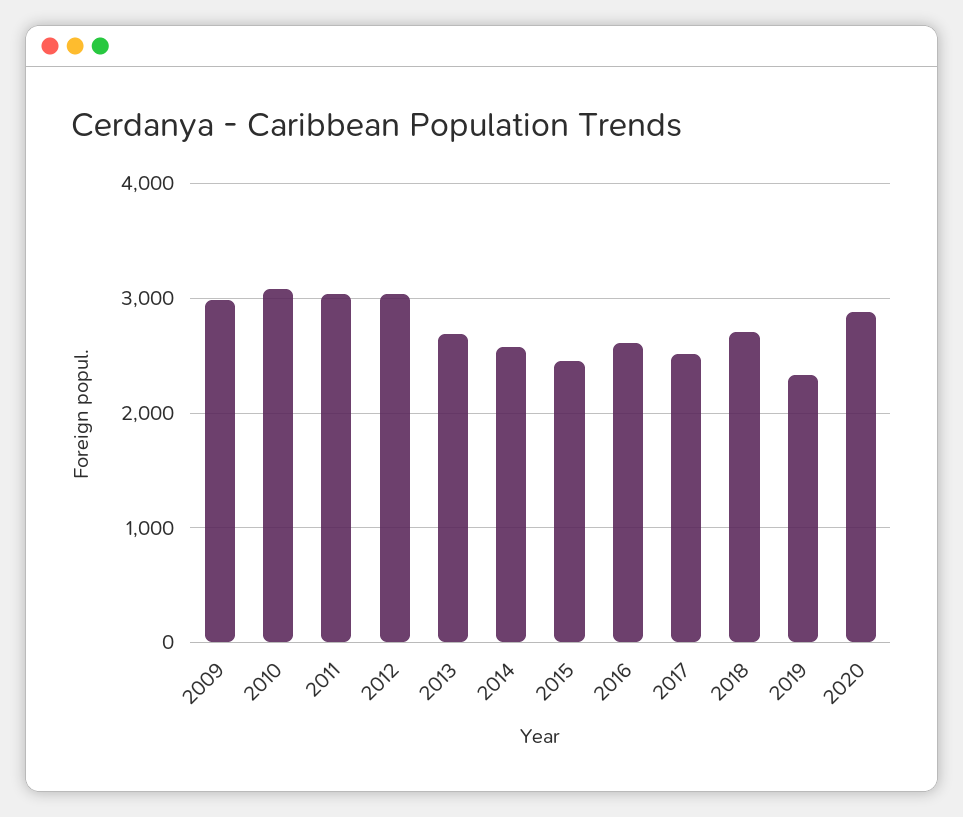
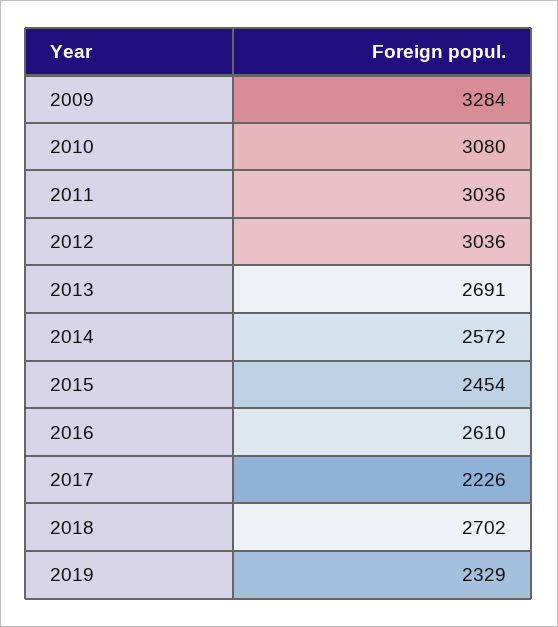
2009: 3000 -> 3284
2017: 2500 -> 2226
2020: 2900 -> none

